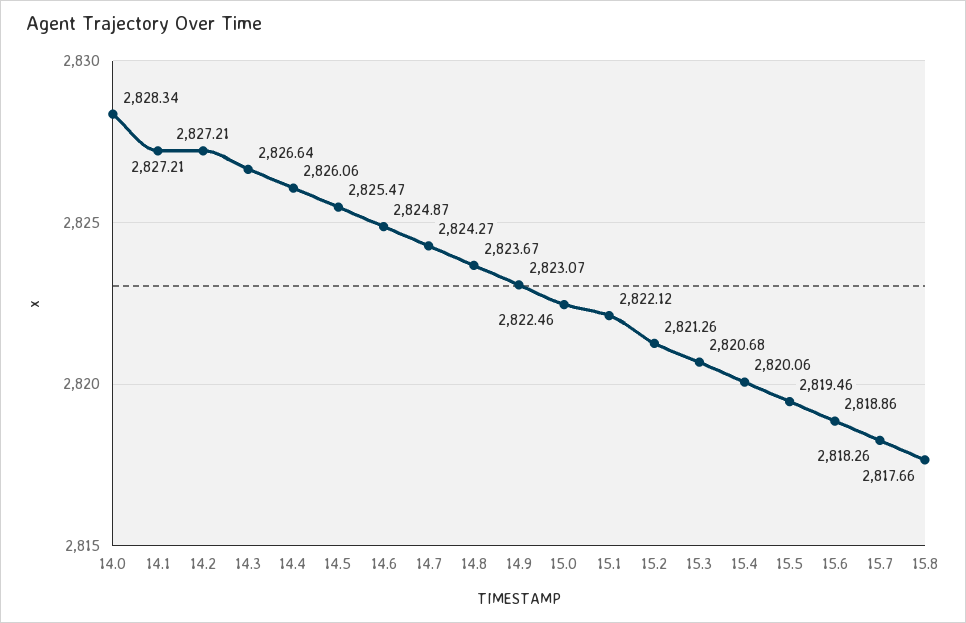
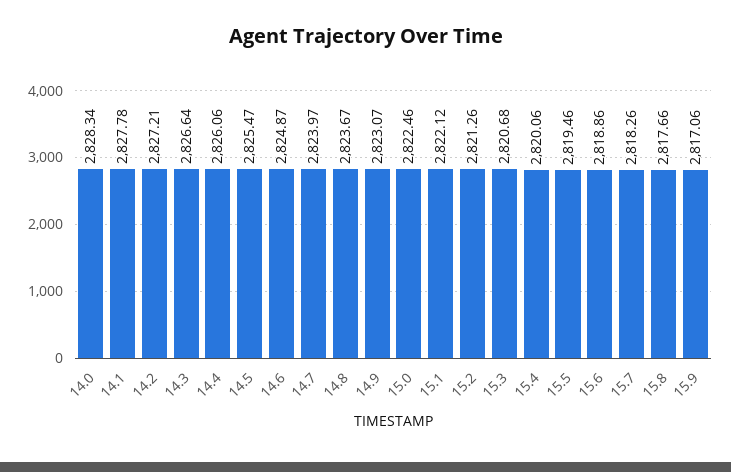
14.1: 2827.21 -> 2827.78
14.7: 2824.27 -> 2823.97
15.9: none -> 2817.06

